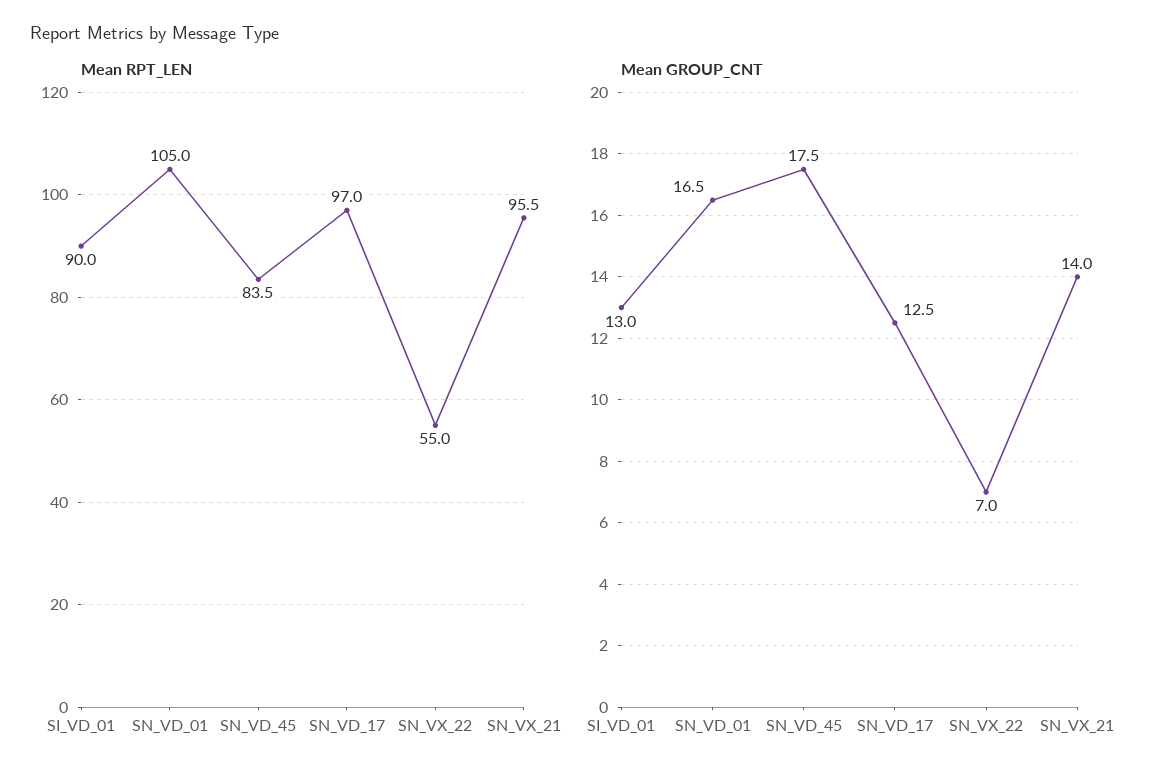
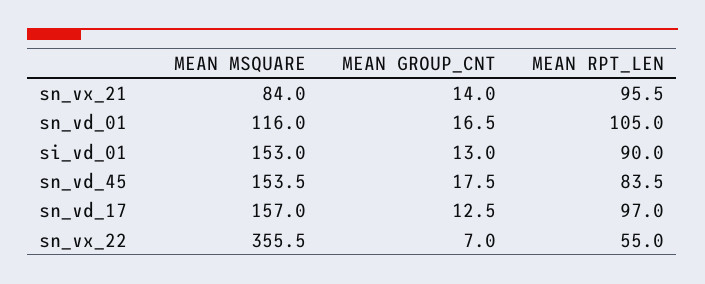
MEAN MSQUARE, SN_VX_21: none -> 84
MEAN MSQUARE, SN_VD_01: none -> 116
MEAN MSQUARE, SI_VD_01: none -> 153
MEAN MSQUARE, SN_VD_45: none -> 153.5
MEAN MSQUARE, SN_VD_17: none -> 157
MEAN MSQUARE, SN_VX_22: none -> 355.5

